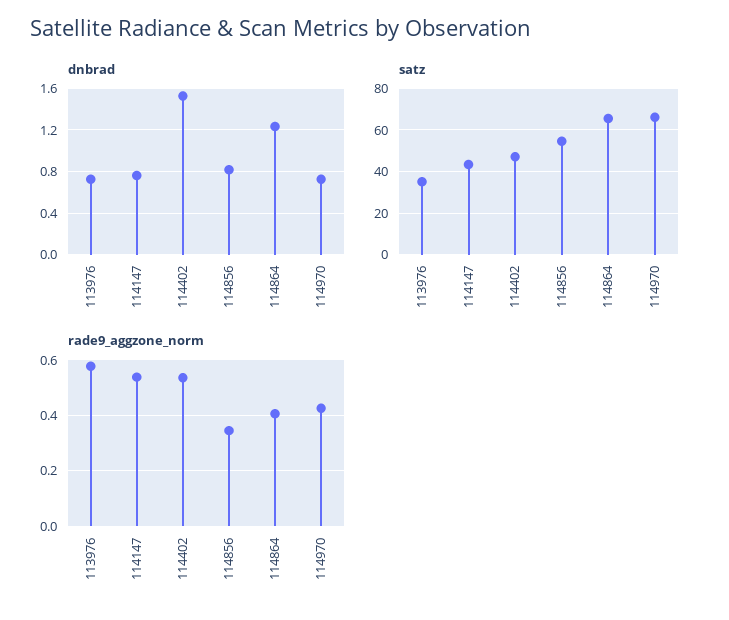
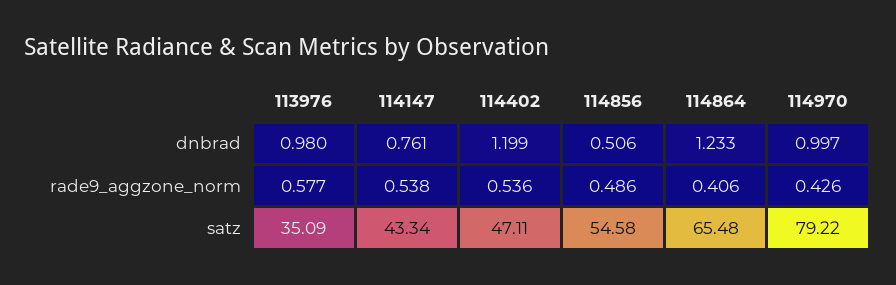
dnbrad, 113976: 0.7 -> 0.98
dnbrad, 114402: 1.5 -> 1.199
dnbrad, 114856: 0.8 -> 0.506
dnbrad, 114970: 0.7 -> 0.997
satz, 114970: 65 -> 79.22
rade9_aggzone_norm, 114856: 0.35 -> 0.486

